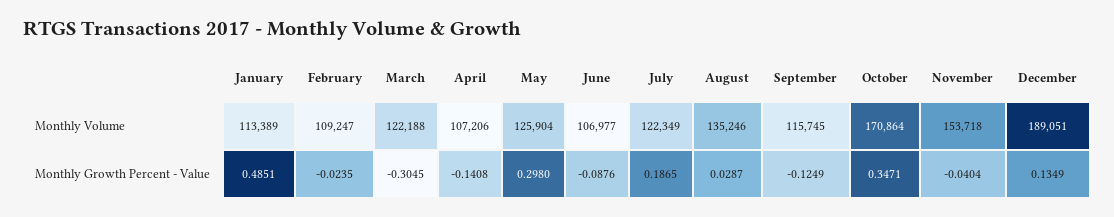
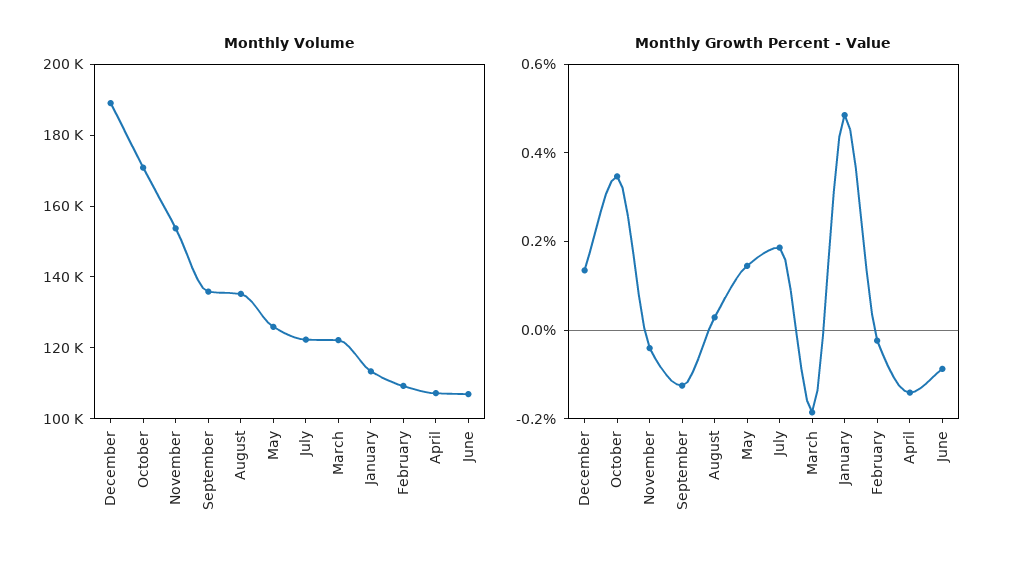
Monthly Volume, September: 115745 -> 135000
Monthly Growth Percent - Value, March: -0.3045 -> -0.2
Monthly Growth Percent - Value, May: 0.298 -> 0.15

